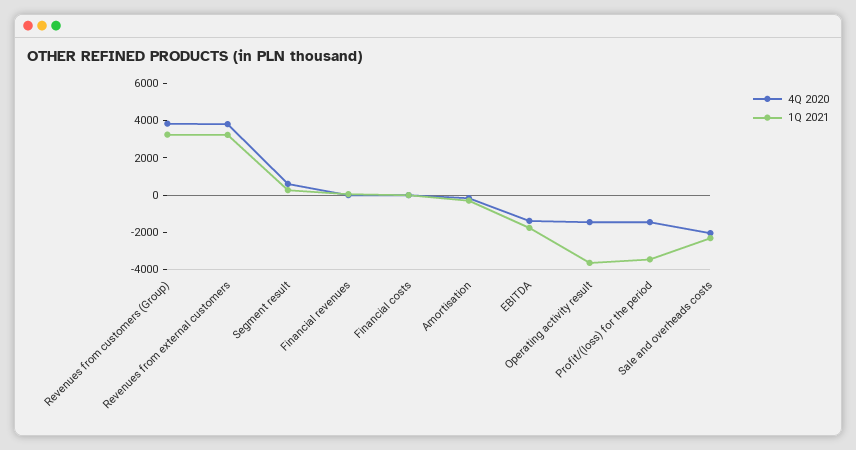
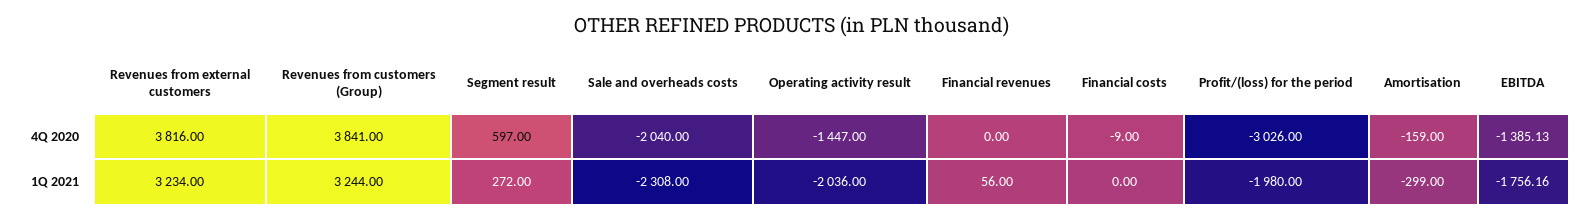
1Q 2021, Operating activity result: -3500 -> -2036
4Q 2020, Profit/(loss) for the period: -1500 -> -3026
1Q 2021, Profit/(loss) for the period: -3500 -> -1980

